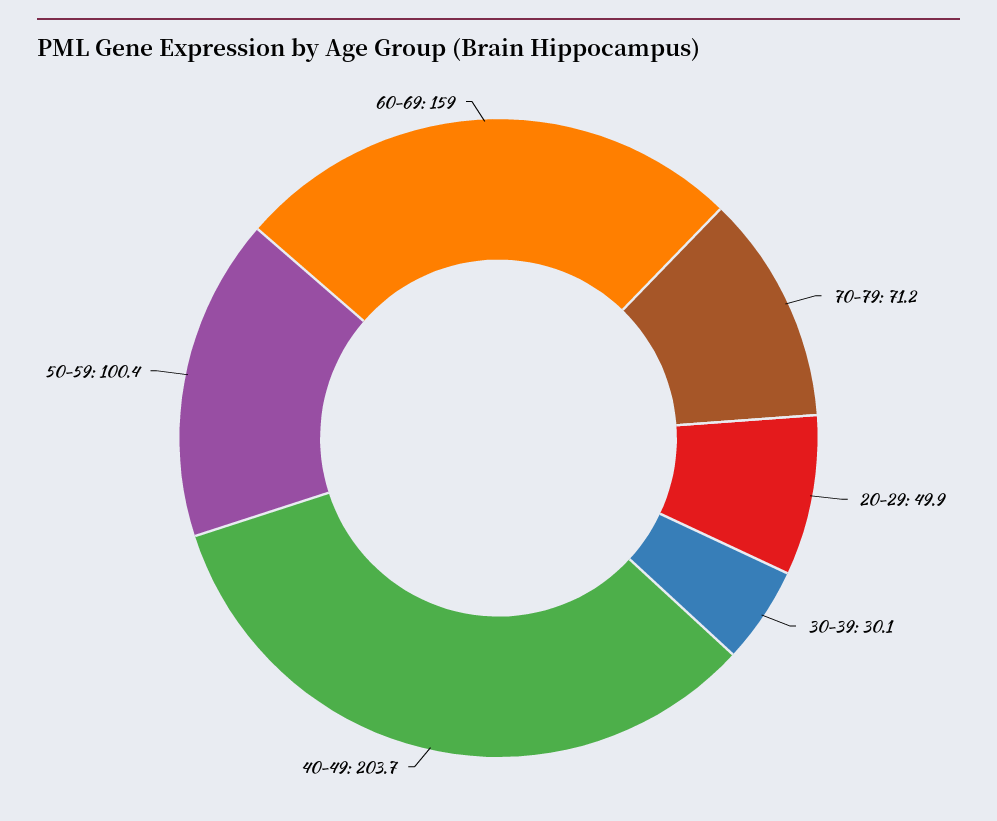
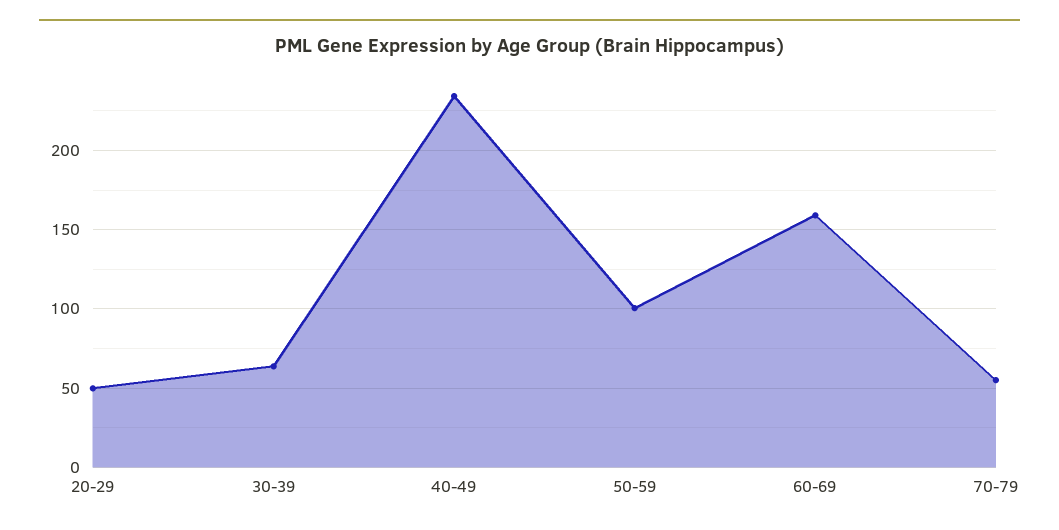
70-79: 71.2 -> 55
30-39: 30.1 -> 65
40-49: 203.7 -> 235

